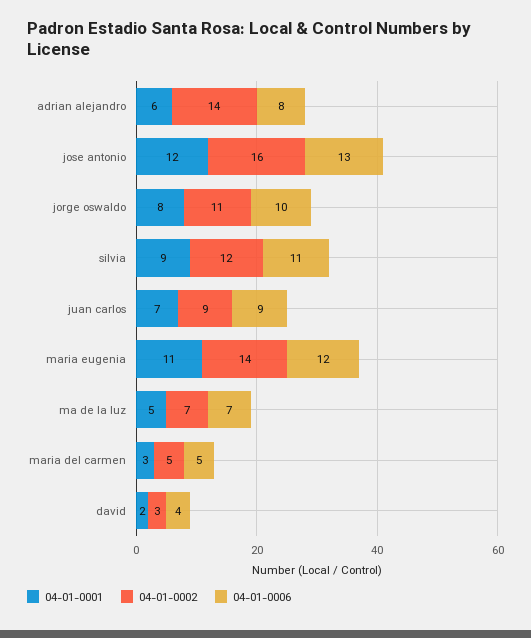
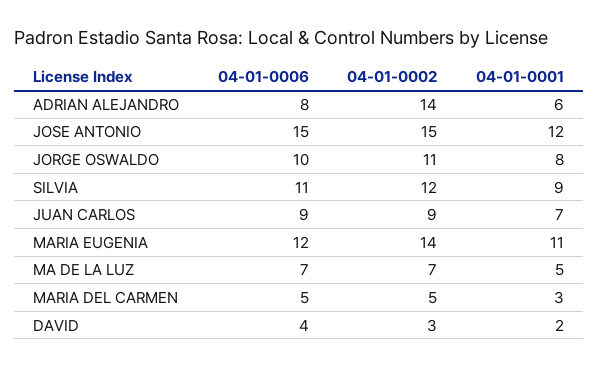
04-01-0002, jose antonio: 16 -> 15
04-01-0006, jose antonio: 13 -> 15

